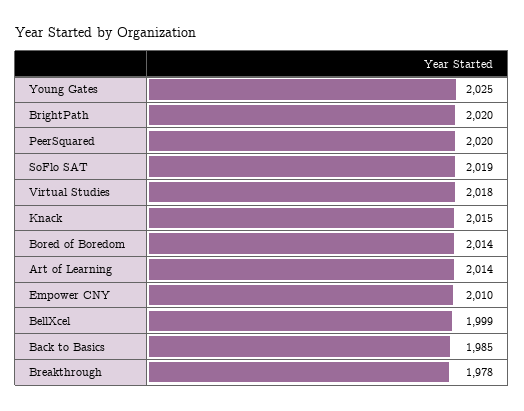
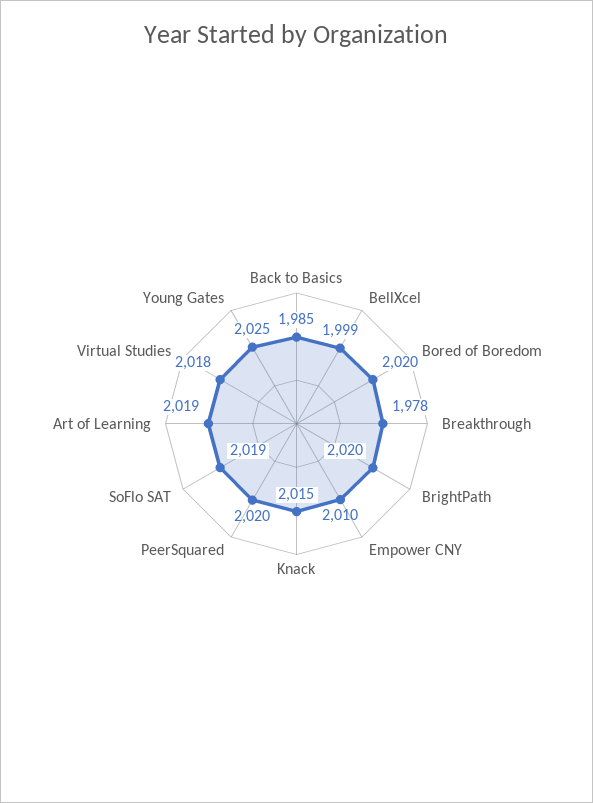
Bored of Boredom: 2014 -> 2020
Art of Learning: 2014 -> 2019

